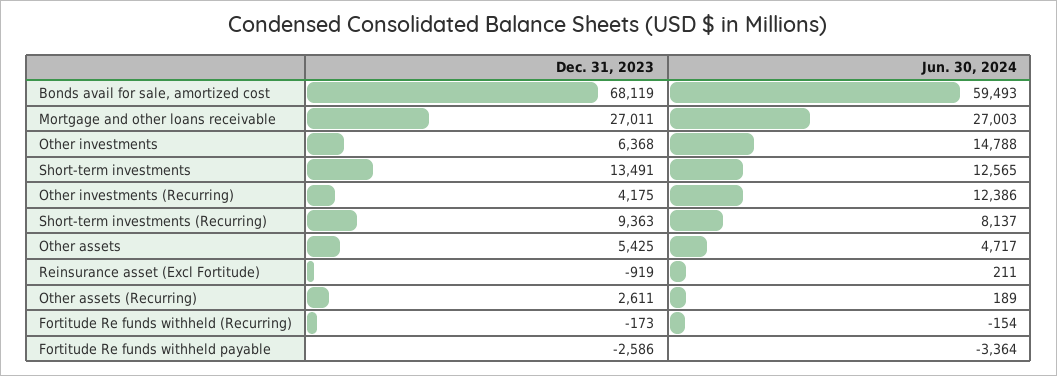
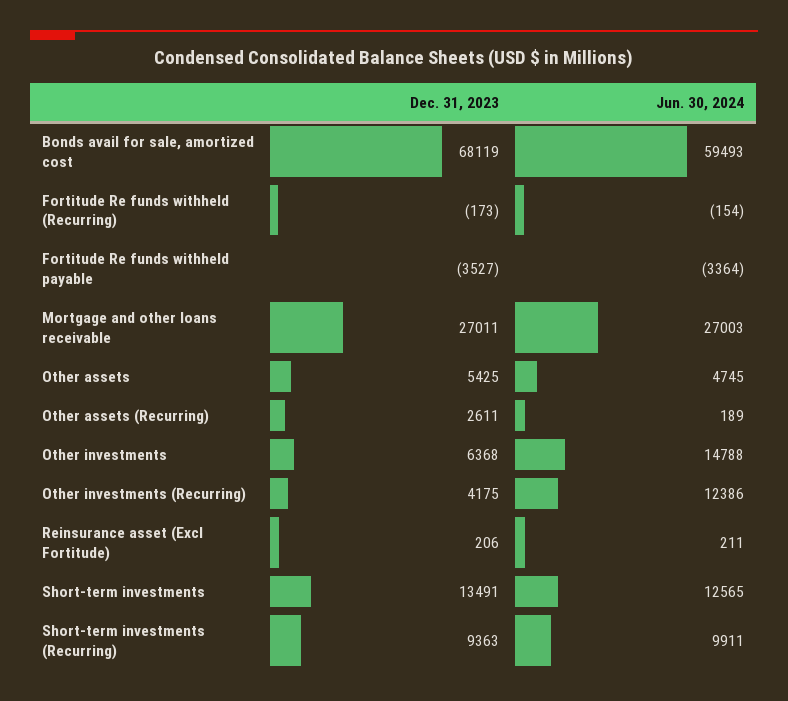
Jun. 30, 2024, Short-term investments (Recurring): 8137 -> 9911
Jun. 30, 2024, Other assets: 4717 -> 4745
Dec. 31, 2023, Reinsurance asset (Excl Fortitude): -919 -> 206
Dec. 31, 2023, Fortitude Re funds withheld payable: -2586 -> -3527

